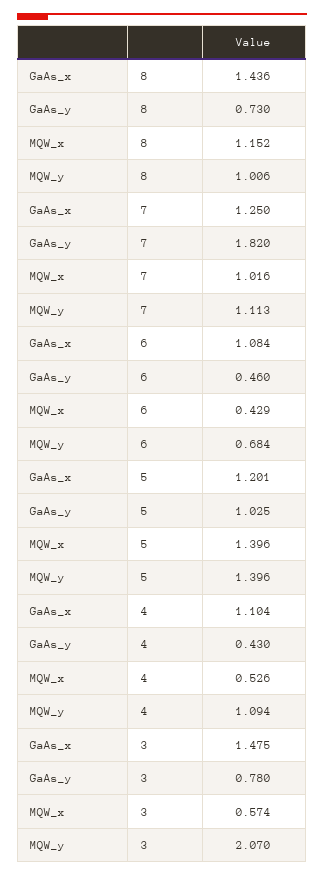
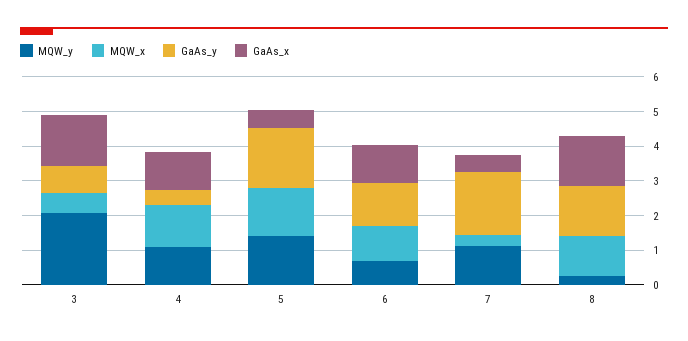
GaAs_y, 8: 0.73 -> 1.5
MQW_y, 8: 1.006 -> 0.25
GaAs_x, 7: 1.25 -> 0.5
MQW_x, 7: 1.016 -> 0.25
GaAs_y, 6: 0.46 -> 1.25
MQW_x, 6: 0.429 -> 1
GaAs_x, 5: 1.201 -> 0.5
GaAs_y, 5: 1.025 -> 1.75
MQW_x, 4: 0.526 -> 1.25

